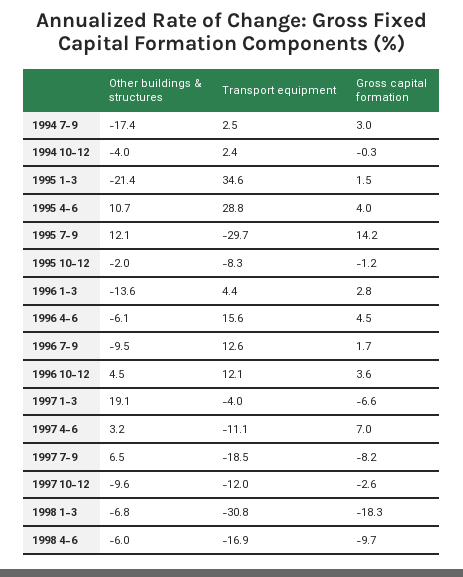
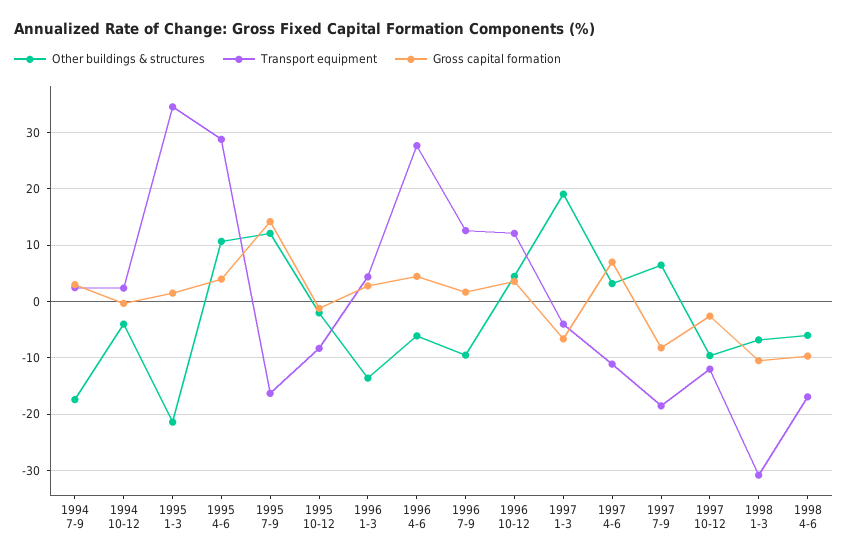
Transport equipment, 1995 7-9: -29.7 -> -16
Transport equipment, 1996 4-6: 15.6 -> 28
Gross capital formation, 1998 1-3: -18.3 -> -10

